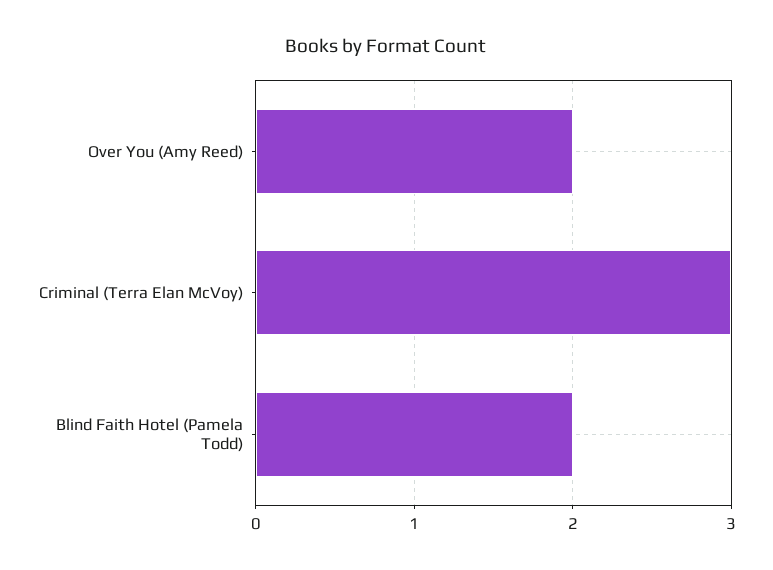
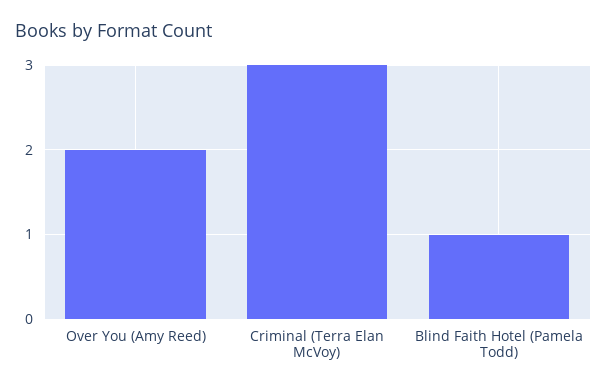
Blind Faith Hotel (Pamela Todd): 2 -> 1

